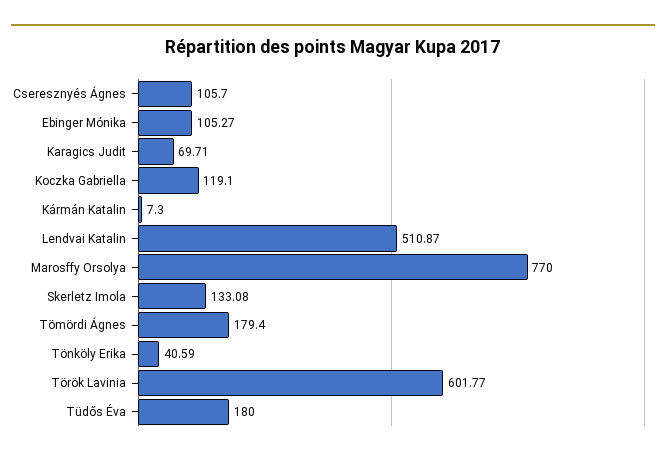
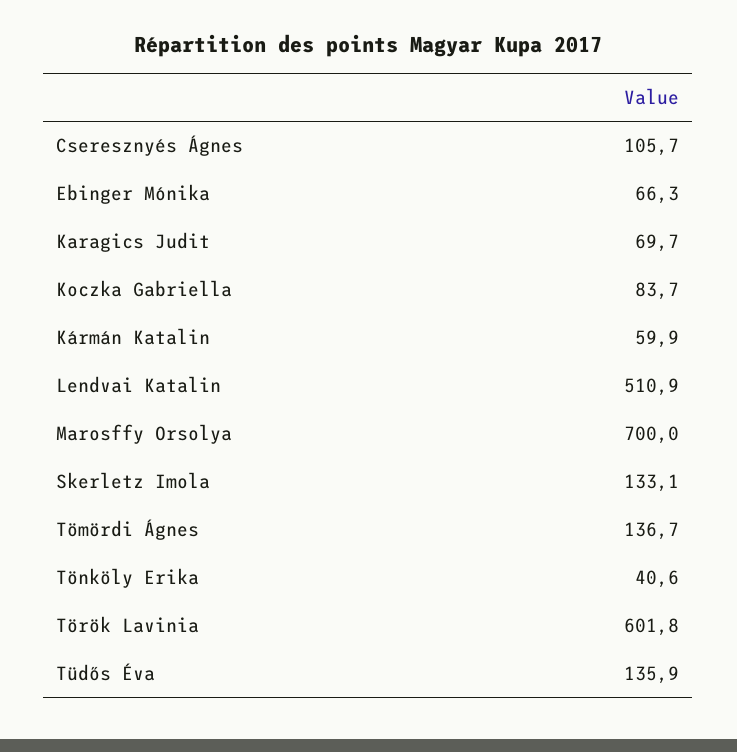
Ebinger Mónika: 105.27 -> 66.3
Koczka Gabriella: 119.1 -> 83.7
Kármán Katalin: 7.3 -> 59.9
Marosffy Orsolya: 770 -> 700
Tömördi Ágnes: 179.4 -> 136.7
Tüdős Éva: 180 -> 135.9

